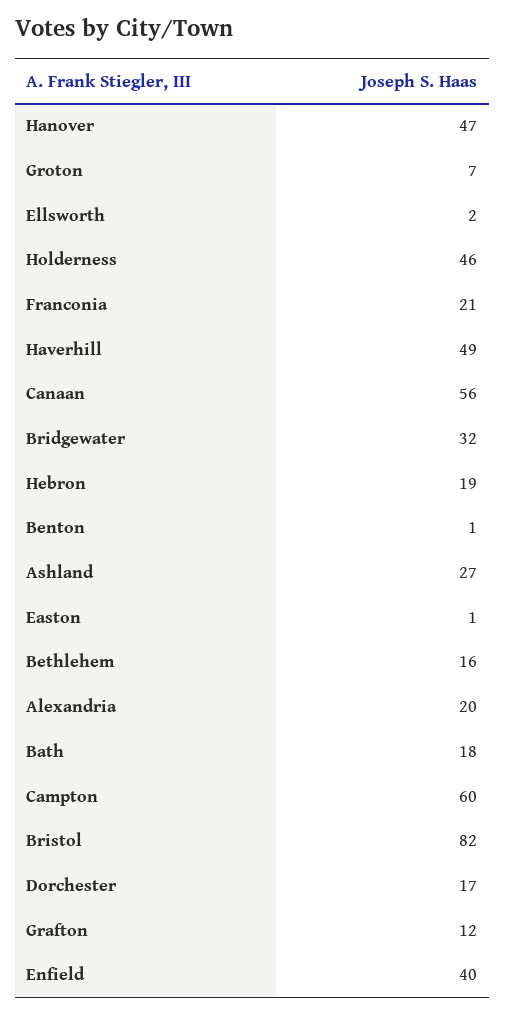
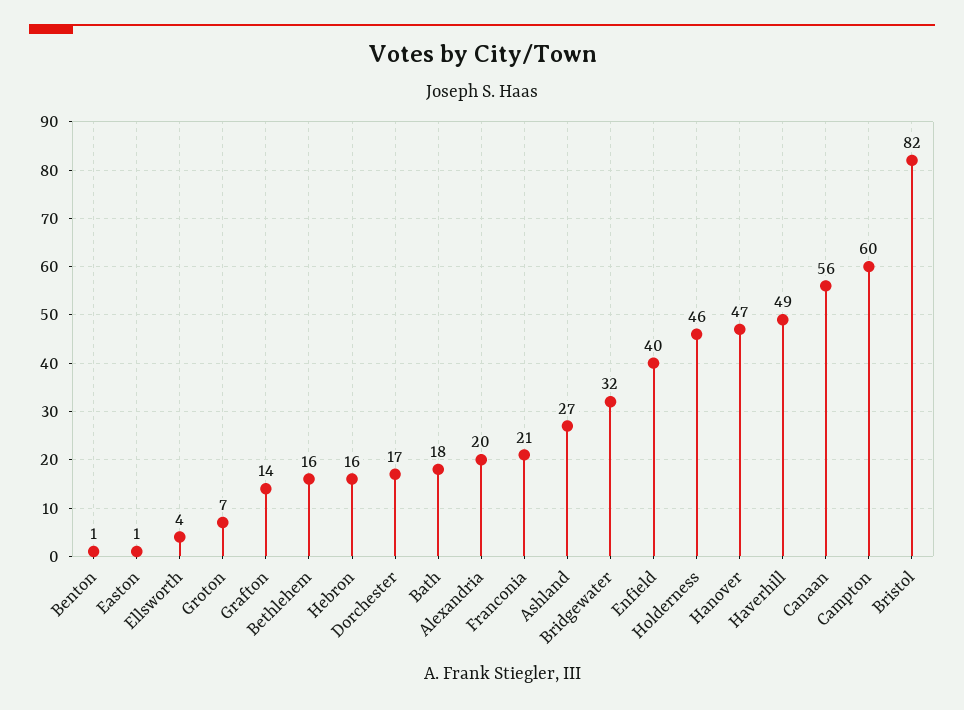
Ellsworth: 2 -> 4
Hebron: 19 -> 16
Grafton: 12 -> 14

